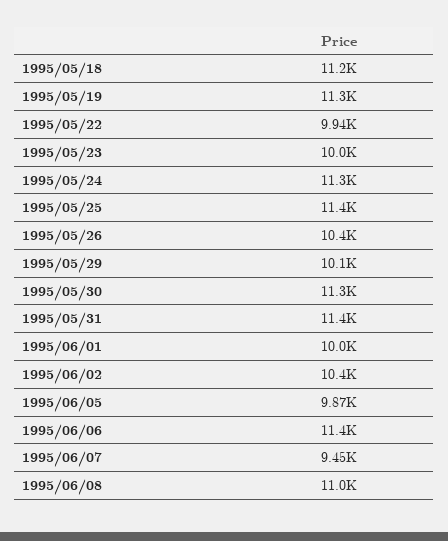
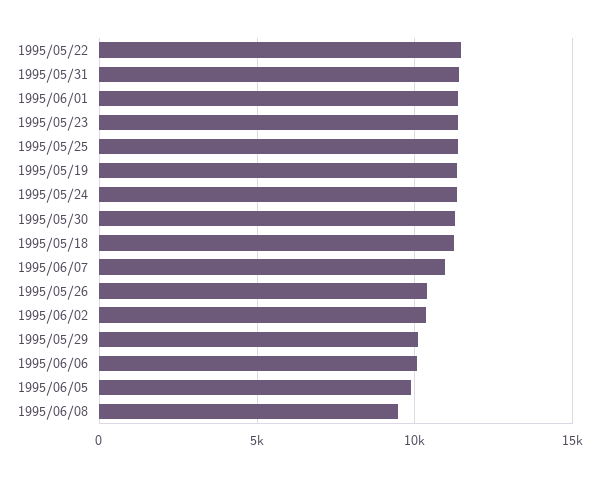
1995/05/22: 9940 -> 11500
1995/05/23: 10000 -> 11500
1995/06/01: 10000 -> 11500
1995/06/06: 11400 -> 10000
1995/06/07: 9450 -> 11000
1995/06/08: 11000 -> 9500

